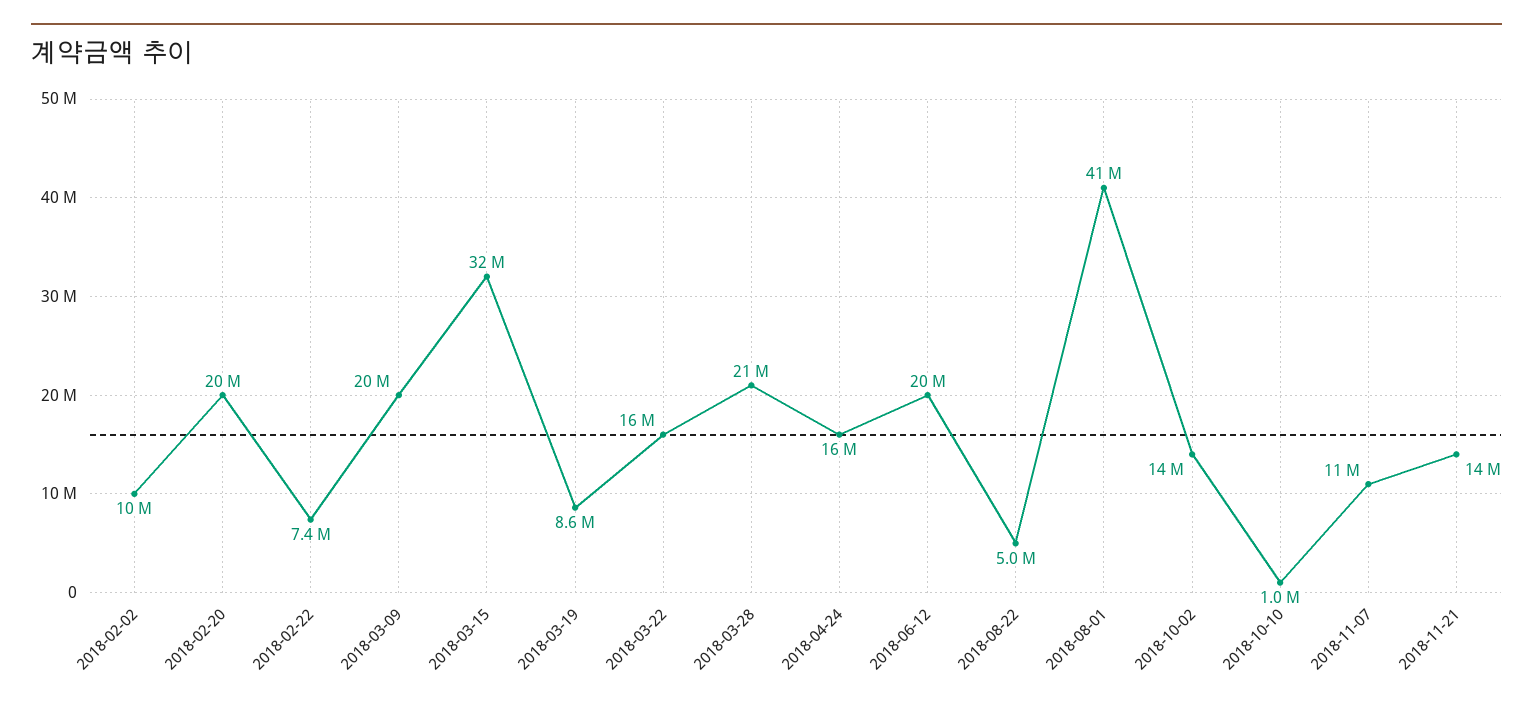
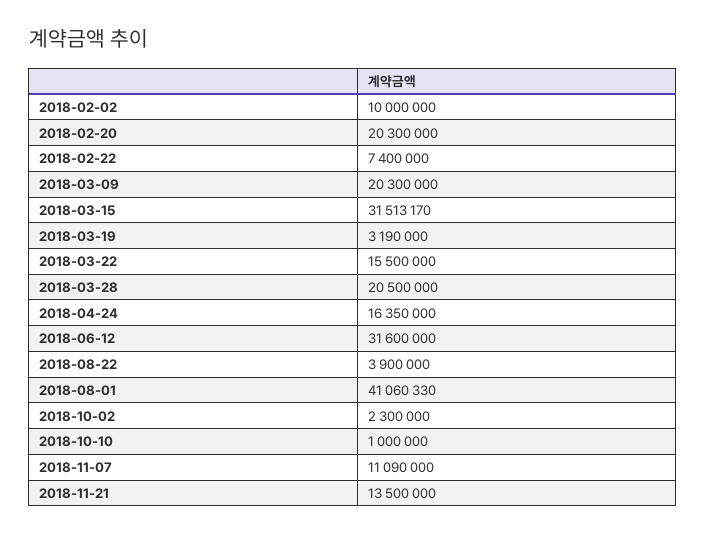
2018-03-19: 8600000 -> 3190000
2018-06-12: 20000000 -> 31600000
2018-08-22: 5000000 -> 3900000
2018-10-02: 14000000 -> 2300000

